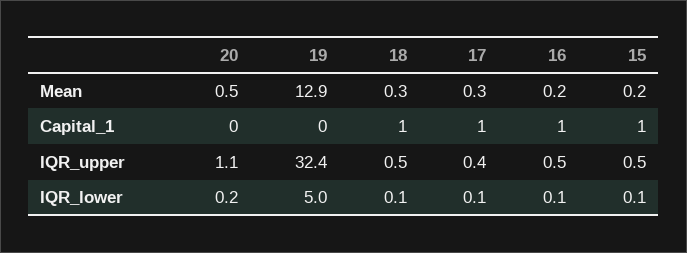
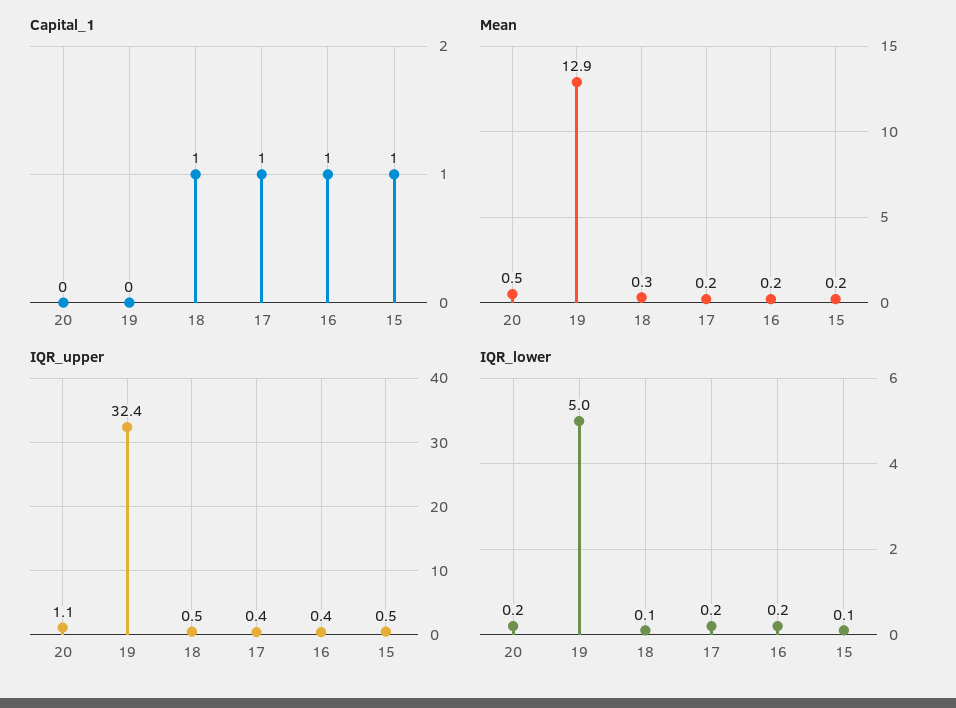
Mean, 17: 0.3 -> 0.2
IQR_upper, 16: 0.5 -> 0.4
IQR_lower, 17: 0.1 -> 0.2
IQR_lower, 16: 0.1 -> 0.2

